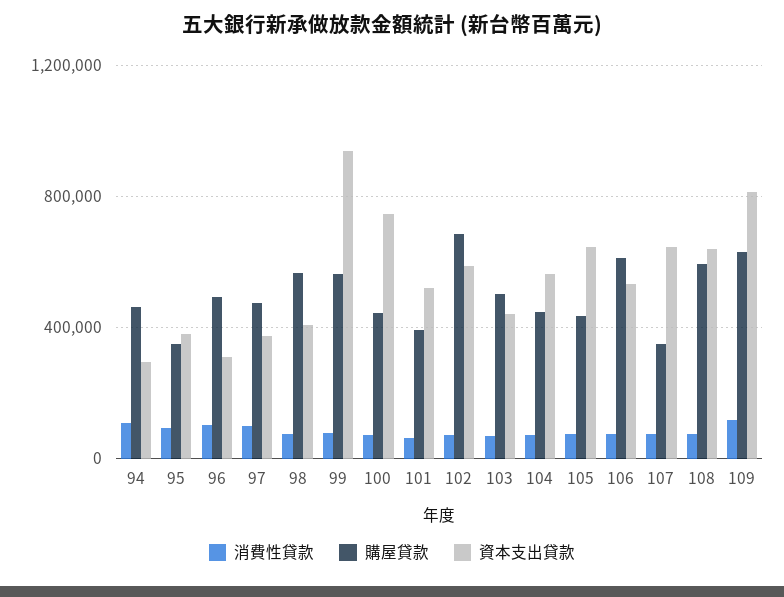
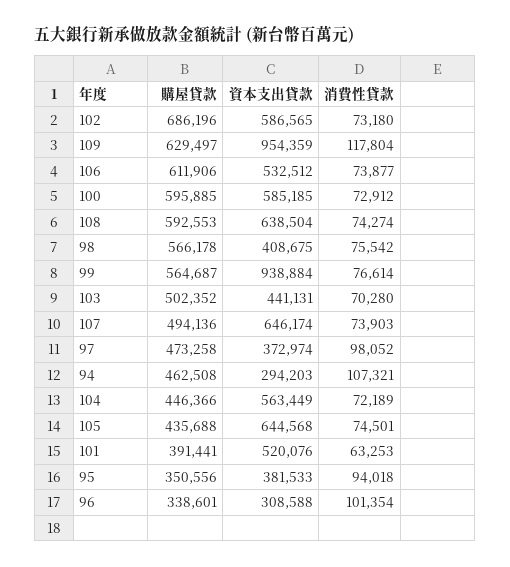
購屋貸款, 96: 500000 -> 338601
購屋貸款, 100: 450000 -> 595885
資本支出貸款, 100: 750000 -> 585185
購屋貸款, 107: 350000 -> 494136
資本支出貸款, 109: 800000 -> 954359

